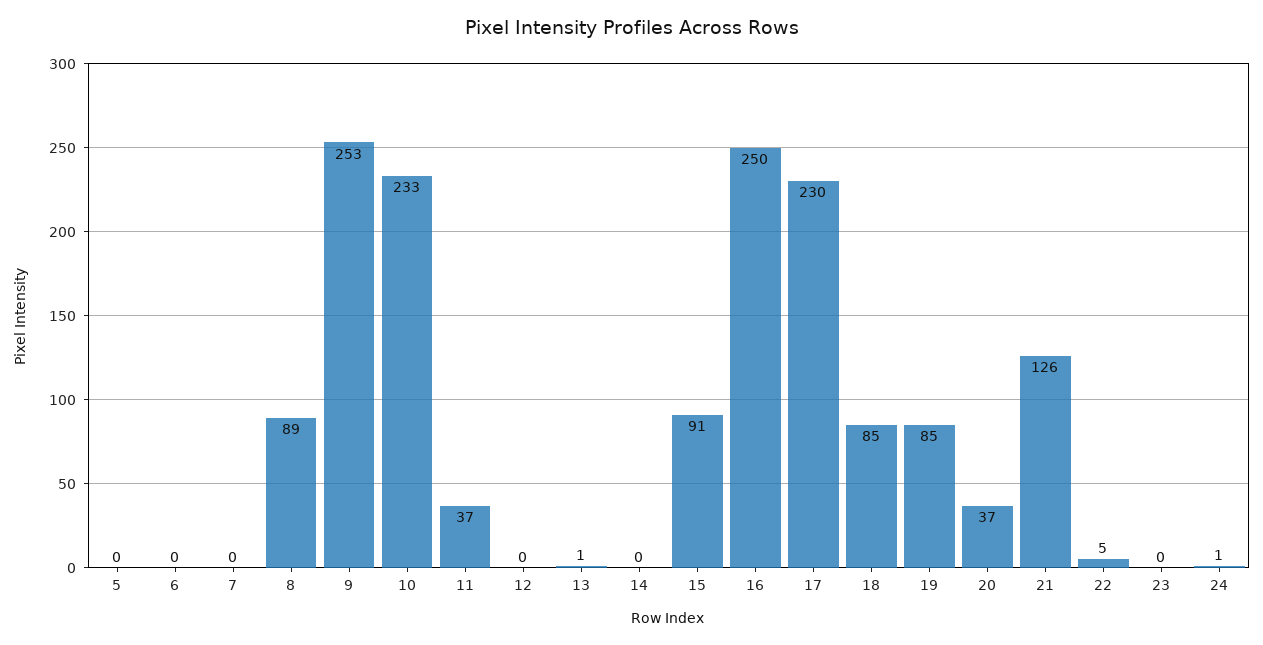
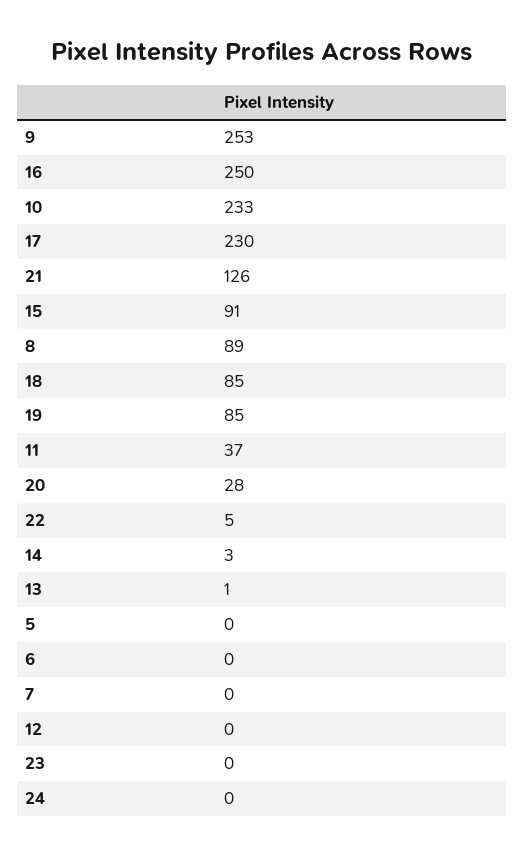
14: 0 -> 3
20: 37 -> 28
24: 1 -> 0

